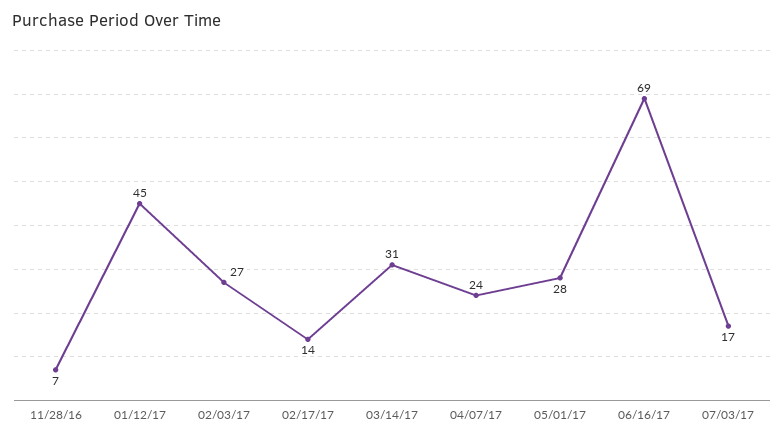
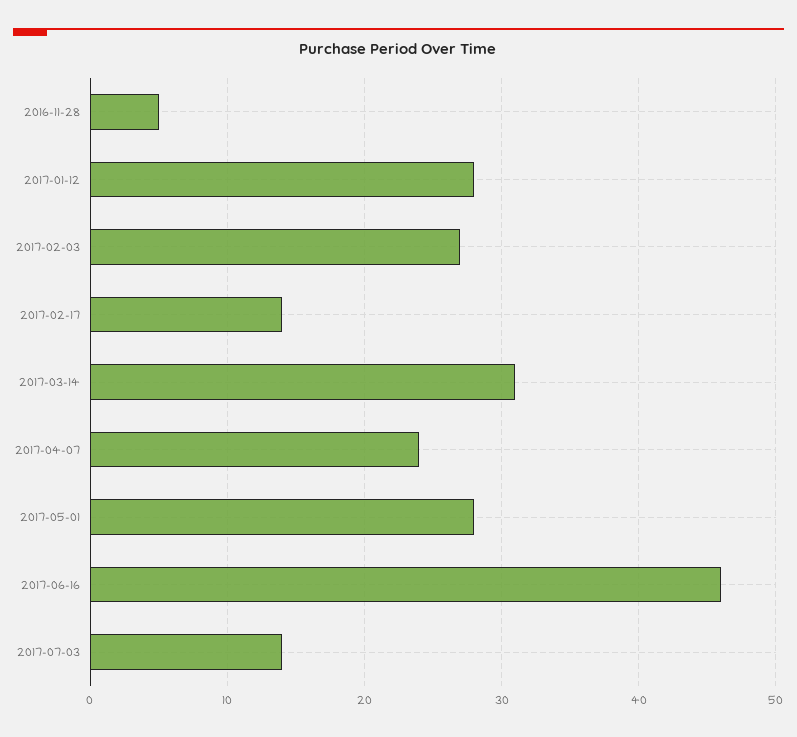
11/28/16: 7 -> 5
01/12/17: 45 -> 28
06/16/17: 69 -> 46
07/03/17: 17 -> 14

